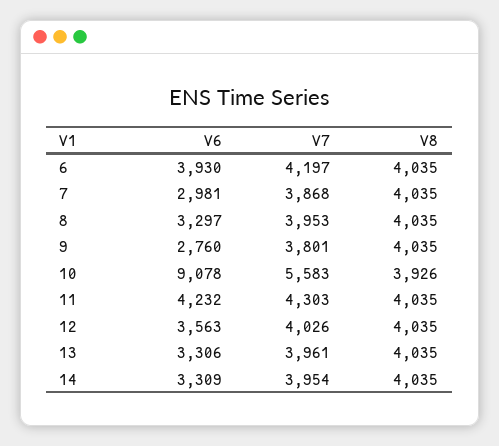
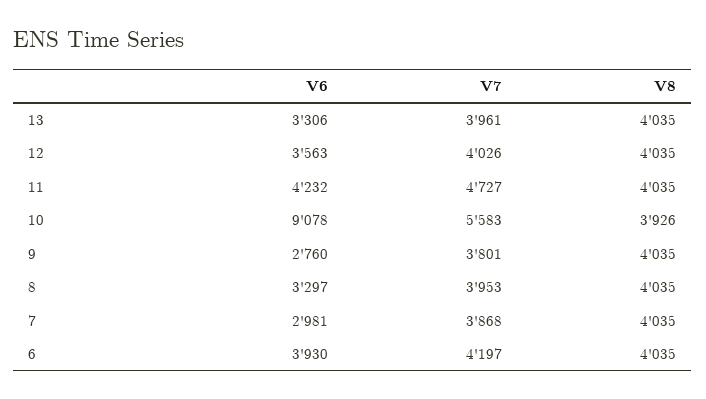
V7, 11: 4303 -> 4727
V6, 14: 3309 -> none
V7, 14: 3954 -> none
V8, 14: 4035 -> none

